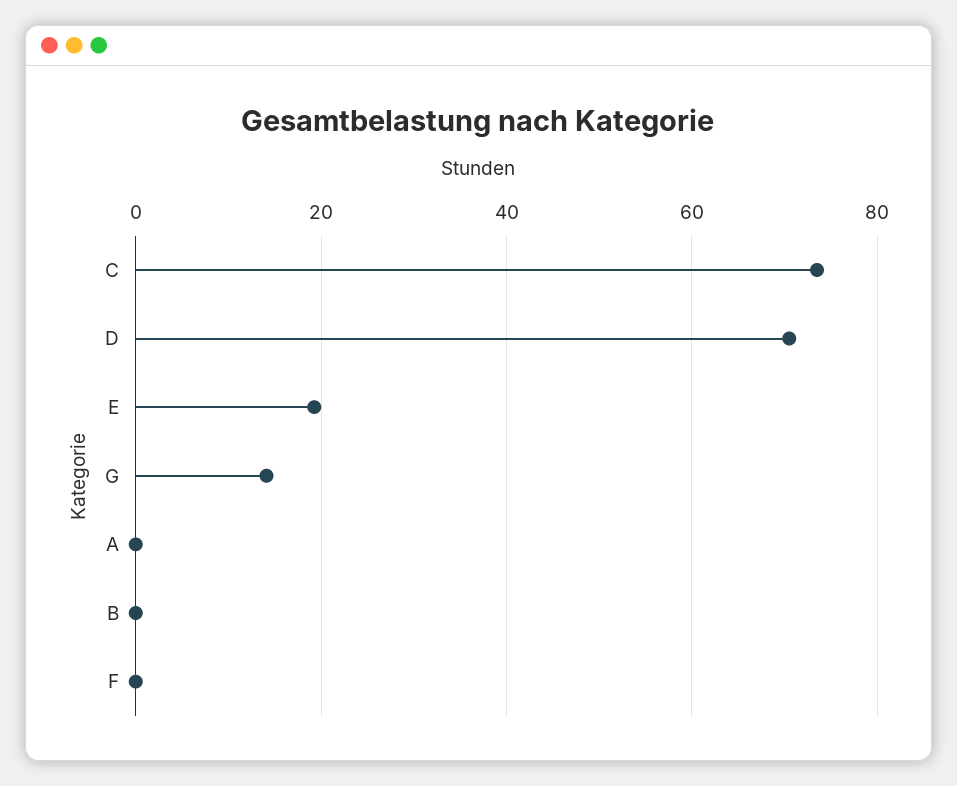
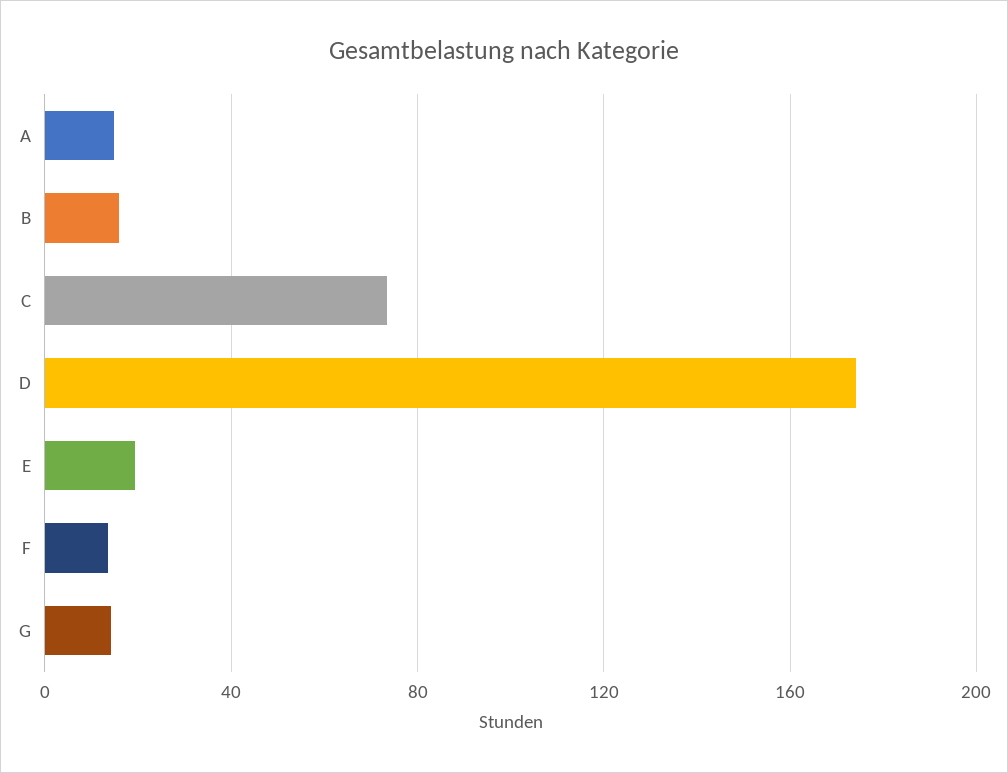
D: 70 -> 175
A: 0 -> 15
B: 0 -> 15
F: 0 -> 15

